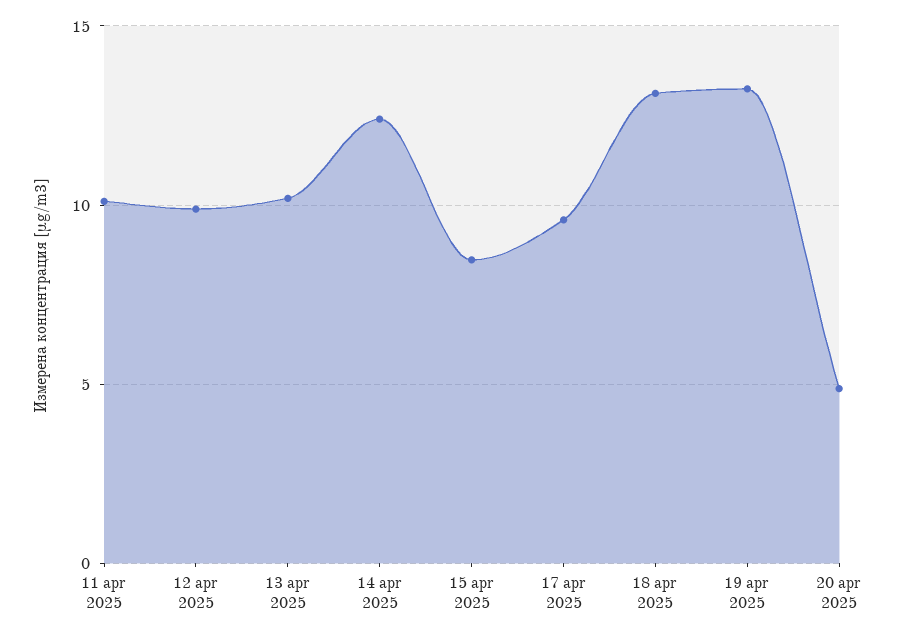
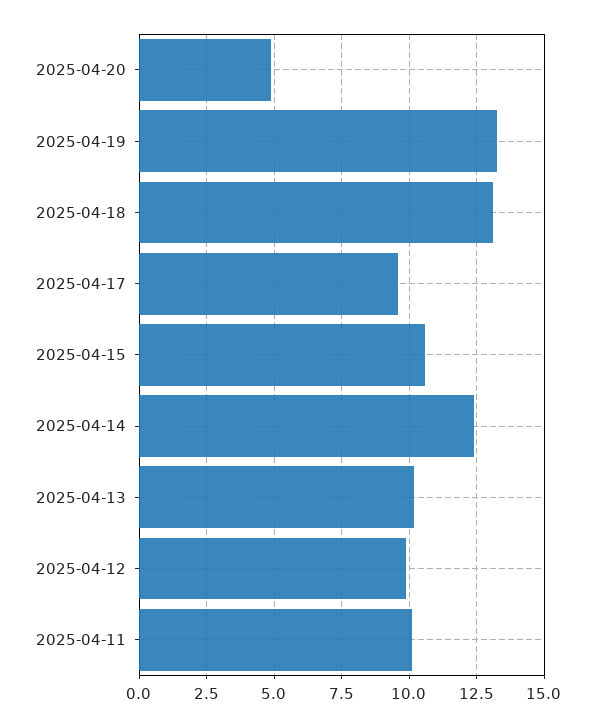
15 apr 2025: 8.5 -> 10.5

